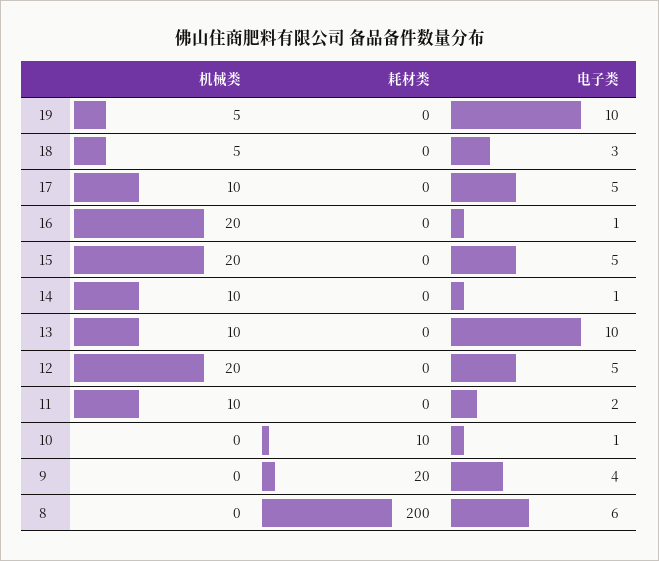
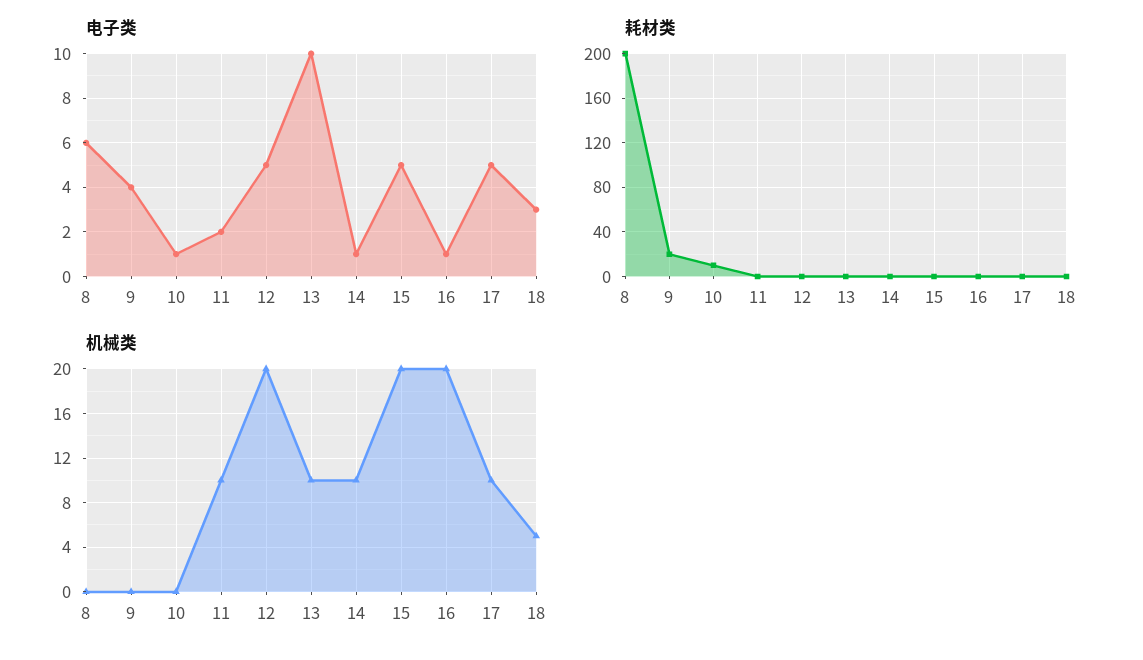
机械类, 19: 5 -> none
耗材类, 19: 0 -> none
电子类, 19: 10 -> none

